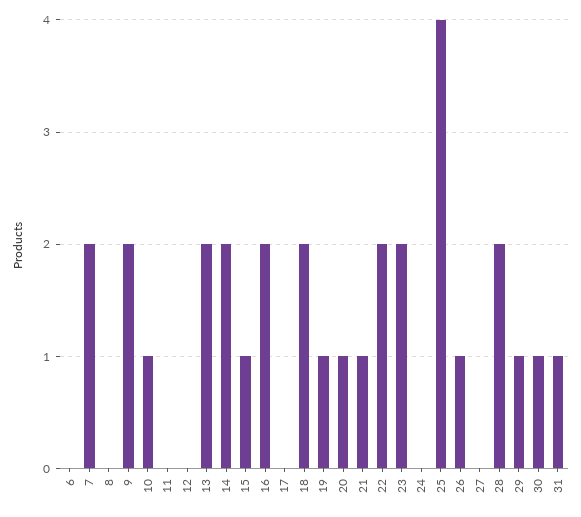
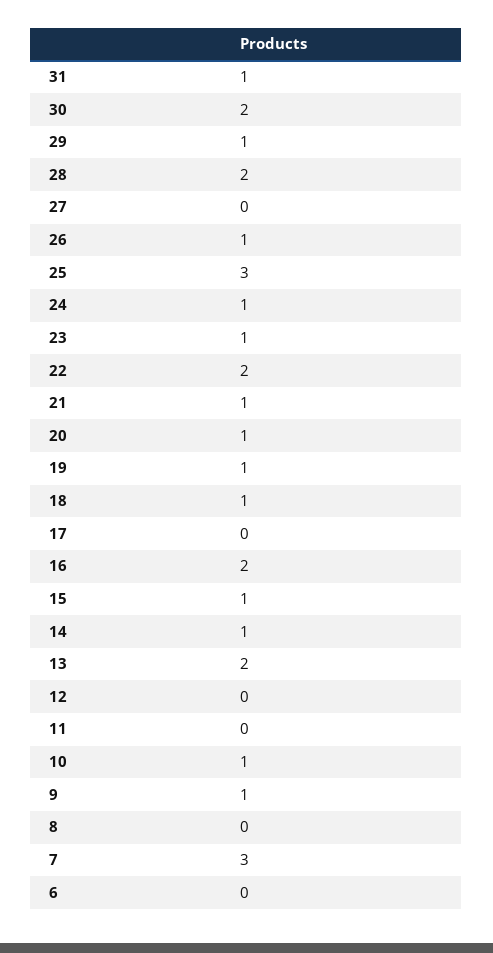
7: 2 -> 3
9: 2 -> 1
14: 2 -> 1
18: 2 -> 1
23: 2 -> 1
24: 0 -> 1
25: 4 -> 3
30: 1 -> 2

